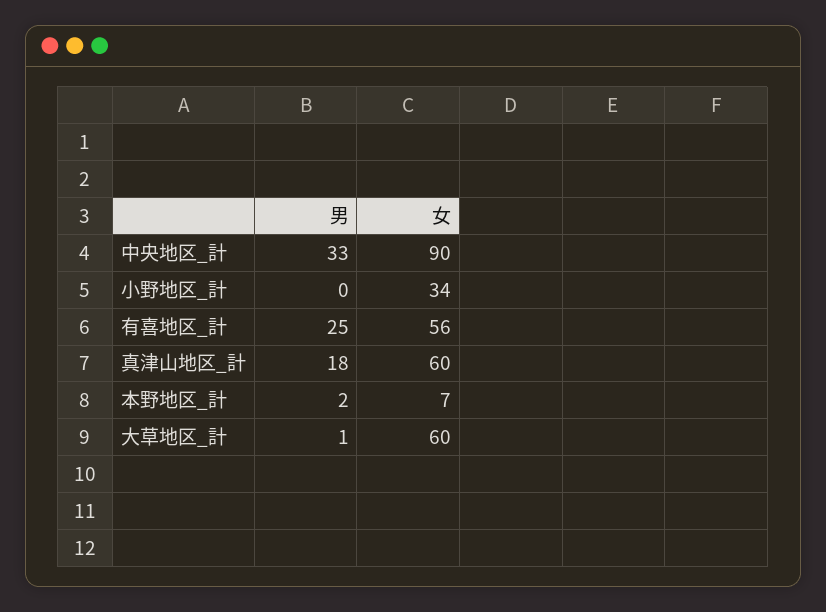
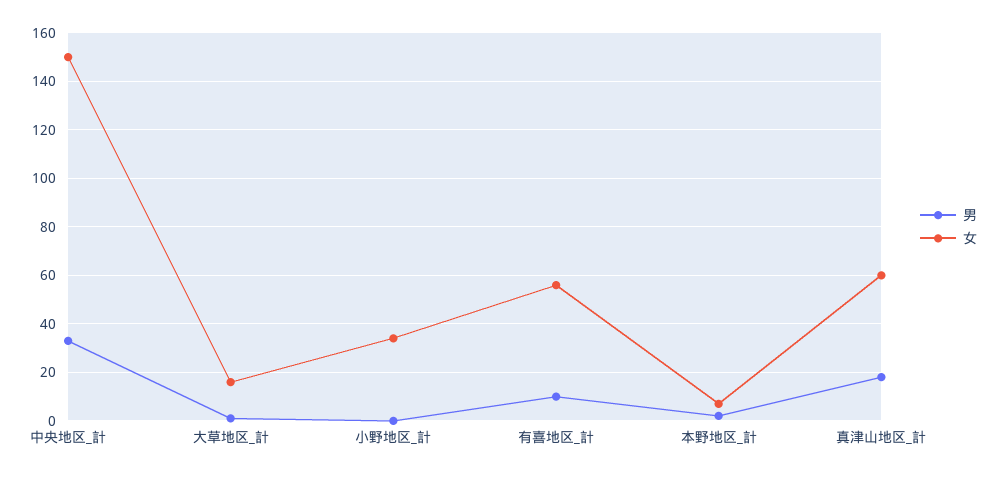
女, 中央地区_計: 90 -> 150
男, 有喜地区_計: 25 -> 10
女, 大草地区_計: 60 -> 15

